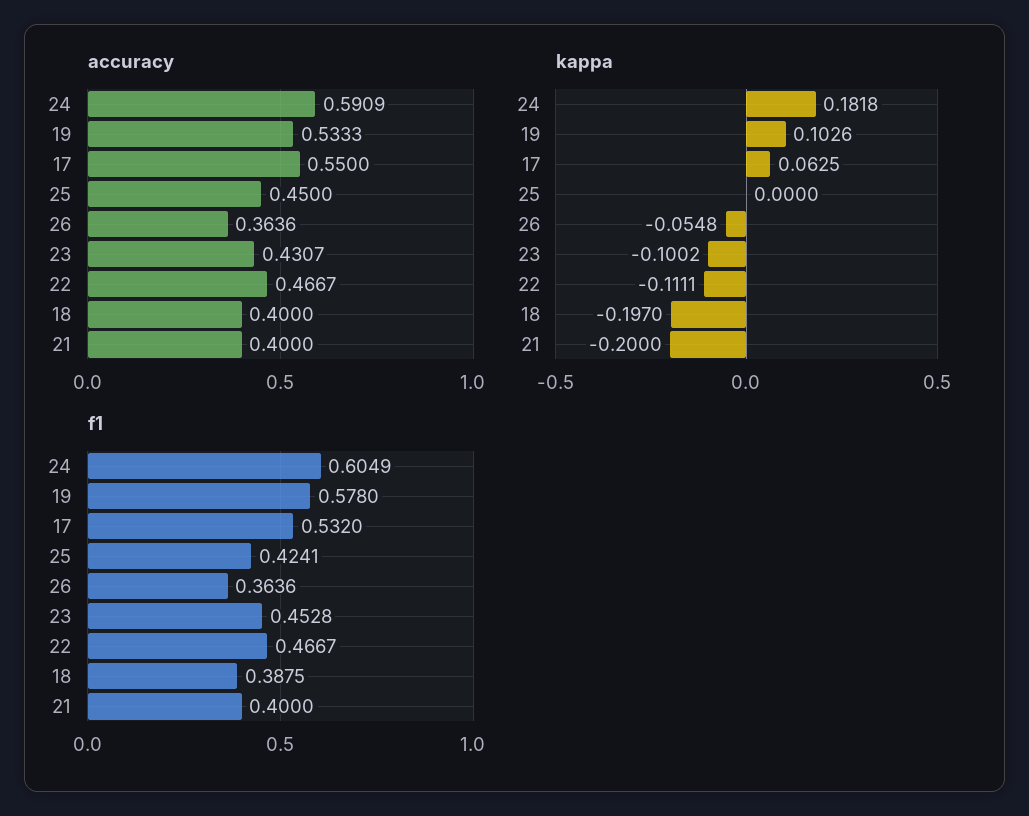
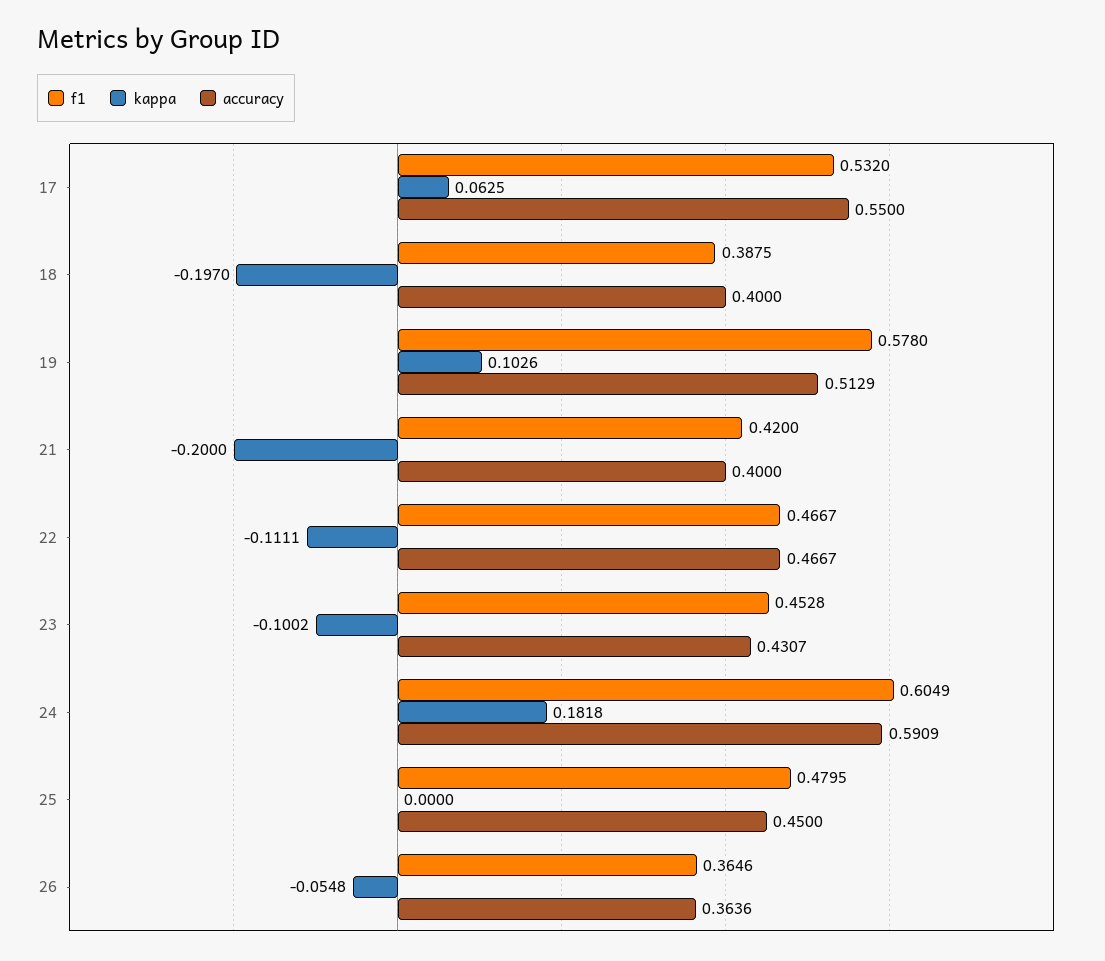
accuracy, 19: 0.5333 -> 0.5129
f1, 25: 0.4241 -> 0.4795
f1, 26: 0.3636 -> 0.3646
f1, 21: 0.4 -> 0.42

